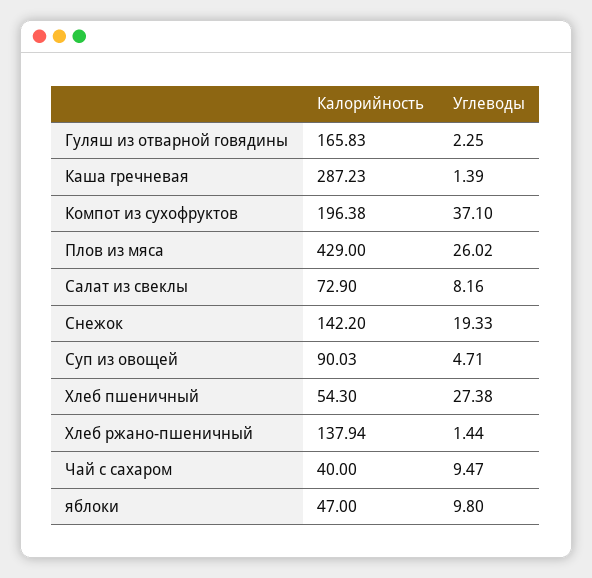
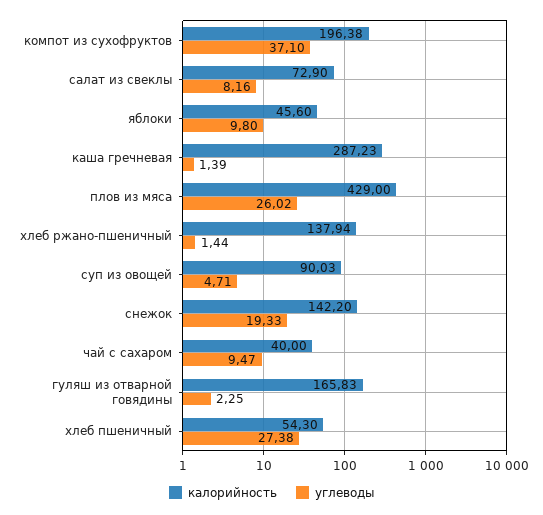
Калорийность, яблоки: 47 -> 45.6

